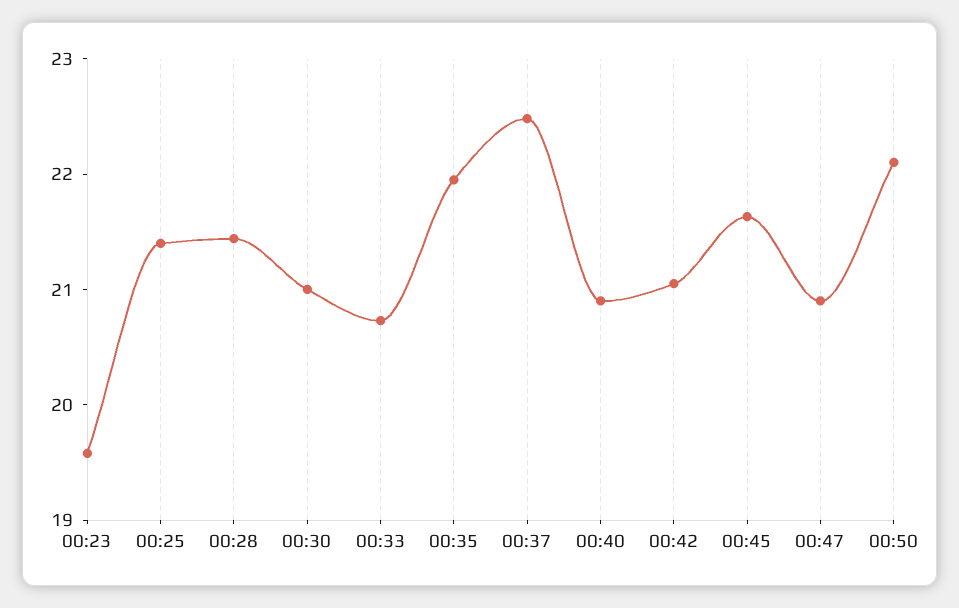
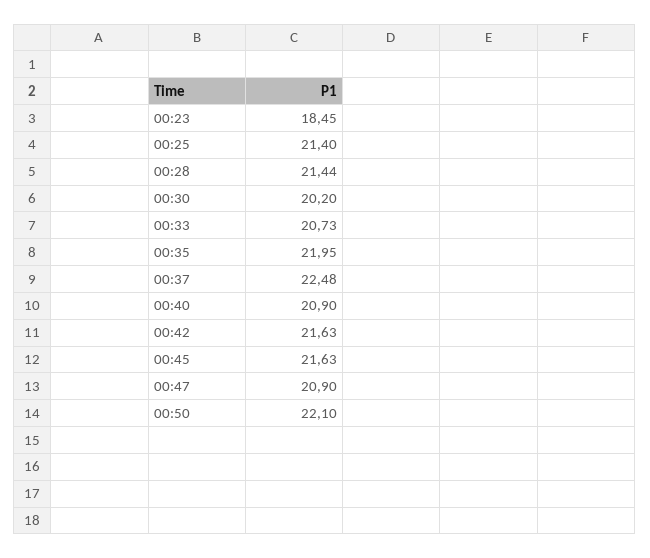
00:23: 19.6 -> 18.45
00:30: 21 -> 20.2
00:42: 21 -> 21.63

